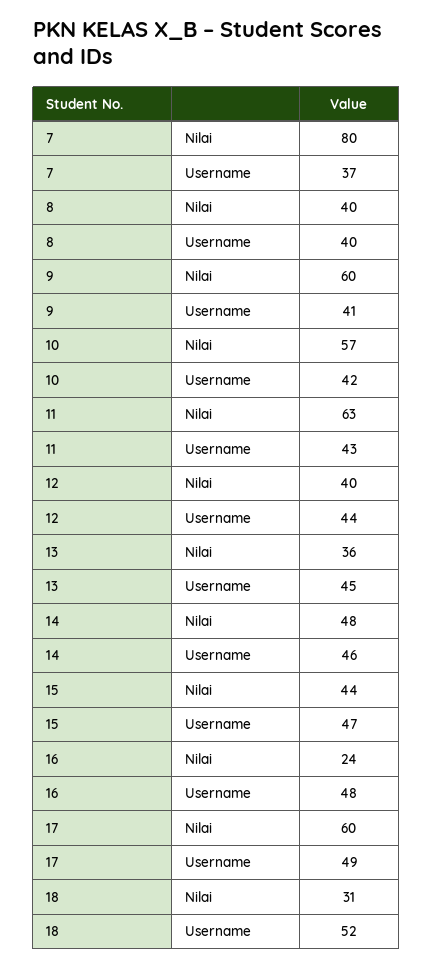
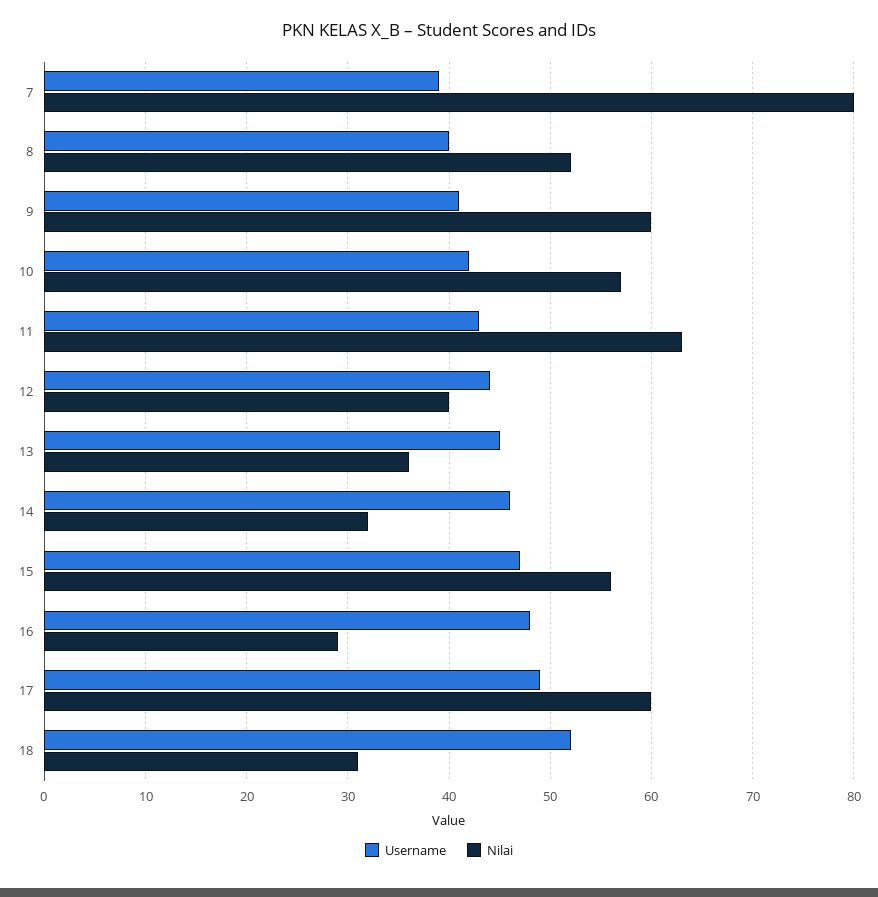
Username, 7: 37 -> 39
Nilai, 8: 40 -> 52
Nilai, 14: 48 -> 32
Nilai, 15: 44 -> 56
Nilai, 16: 24 -> 29

